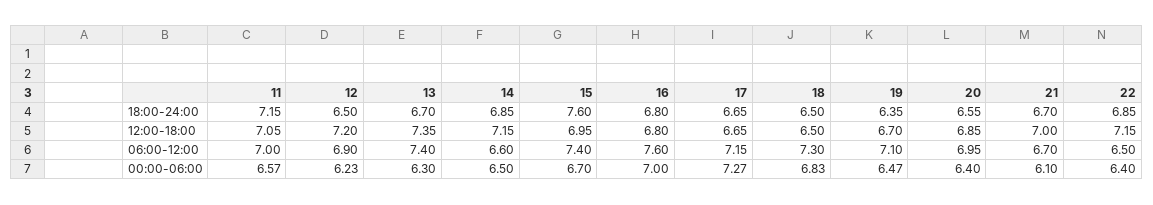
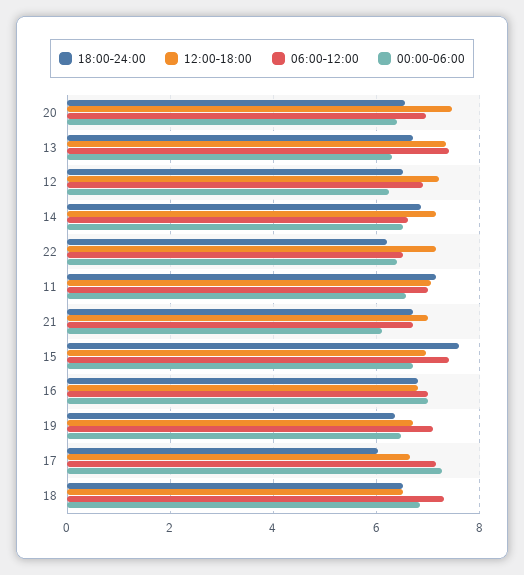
18:00-24:00, 17: 6.65 -> 6
18:00-24:00, 22: 6.85 -> 6.2
12:00-18:00, 20: 6.85 -> 7.4
06:00-12:00, 16: 7.6 -> 7

